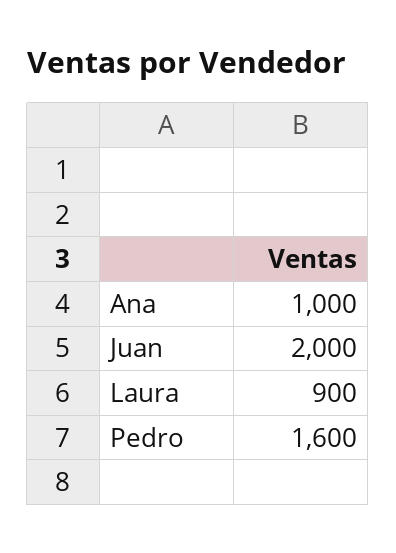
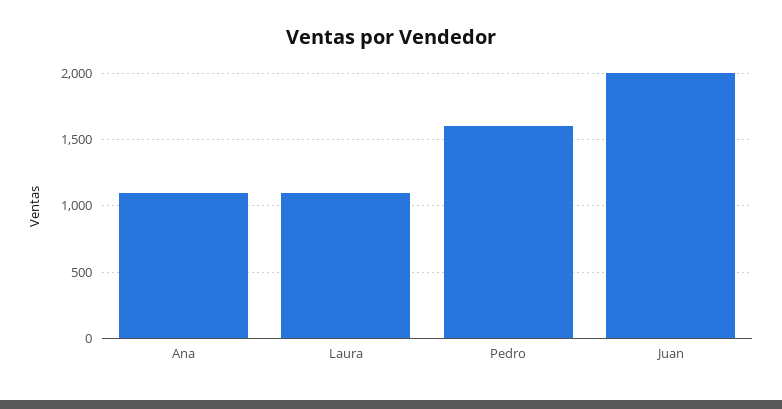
Ana: 1000 -> 1100
Laura: 900 -> 1100

